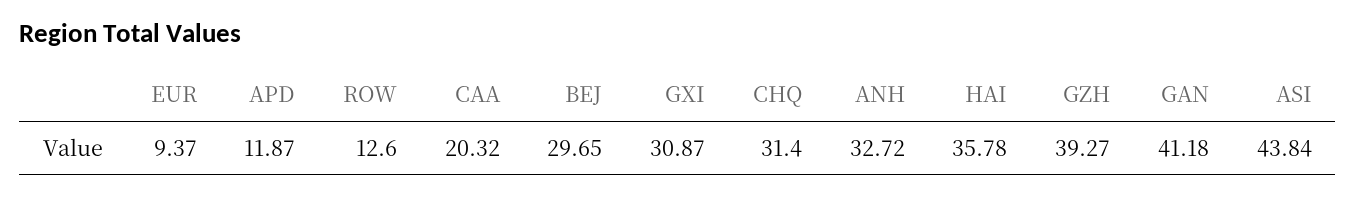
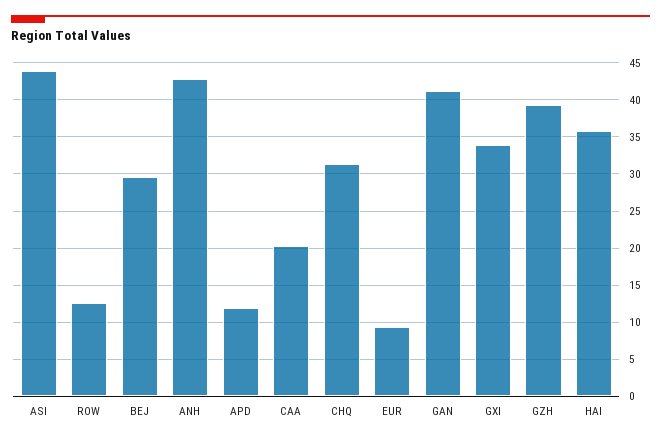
GXI: 30.87 -> 34
ANH: 32.72 -> 43

